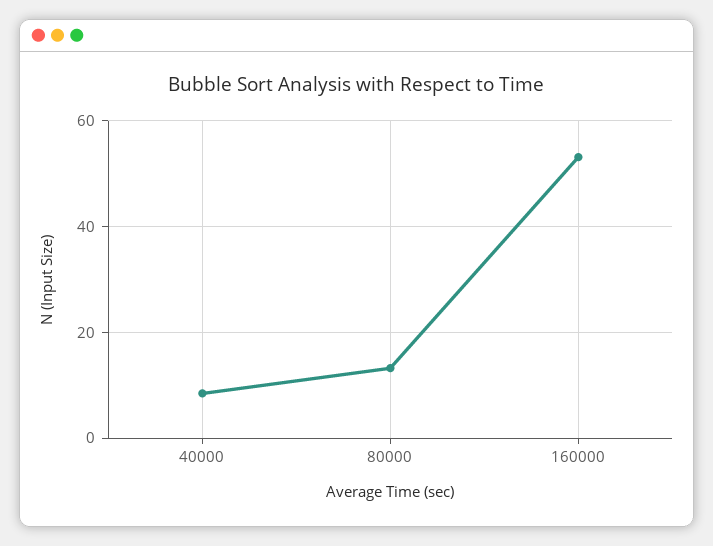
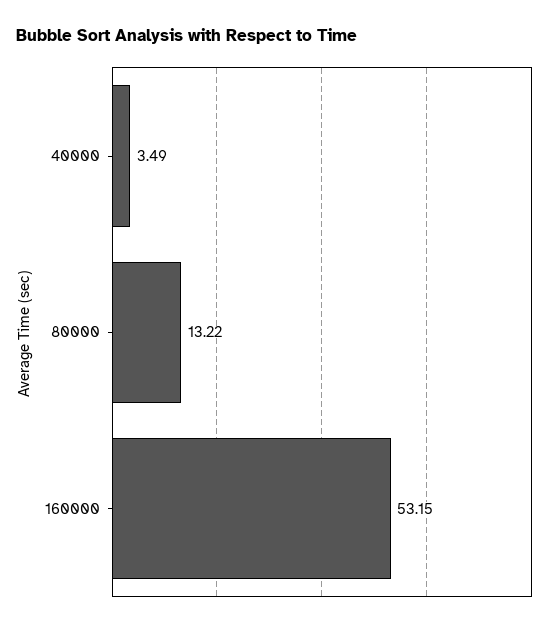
40000: 8 -> 3.49

